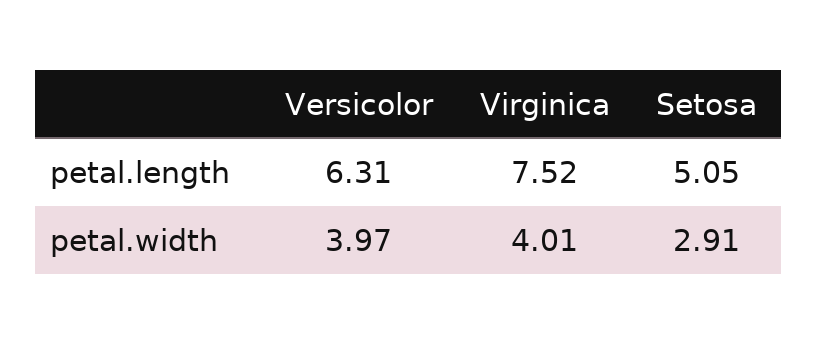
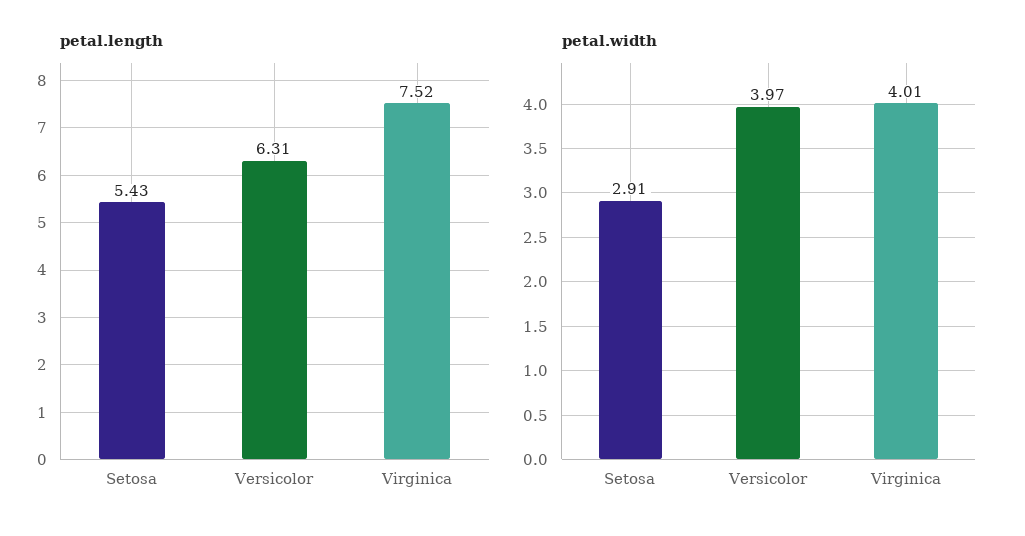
petal.length, Setosa: 5.05 -> 5.43

